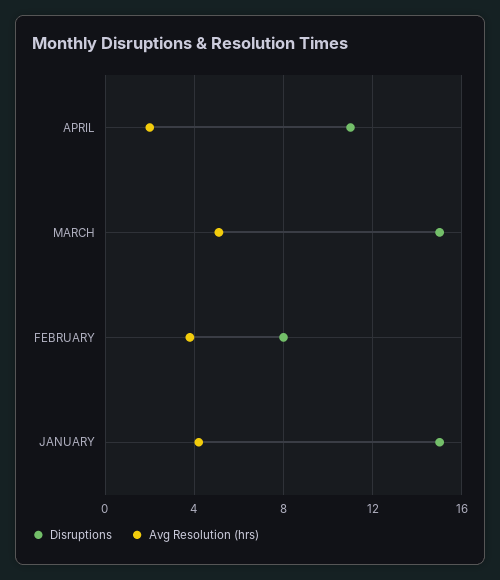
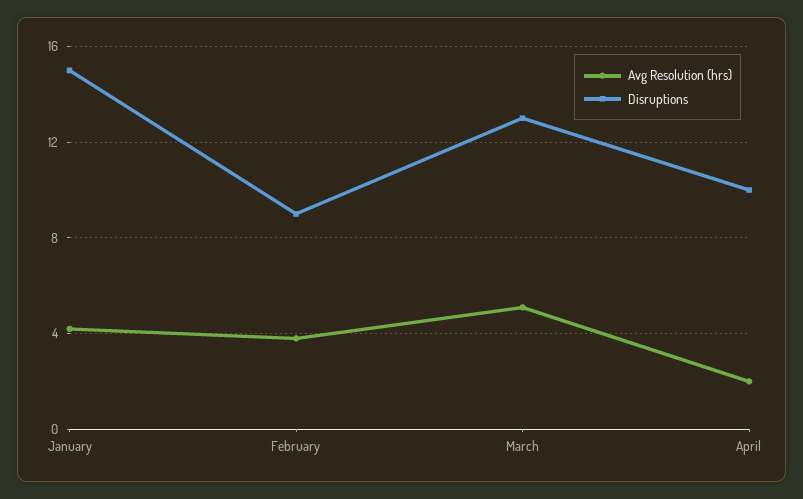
Disruptions, APRIL: 11 -> 10
Disruptions, MARCH: 15 -> 13
Disruptions, FEBRUARY: 8 -> 9

